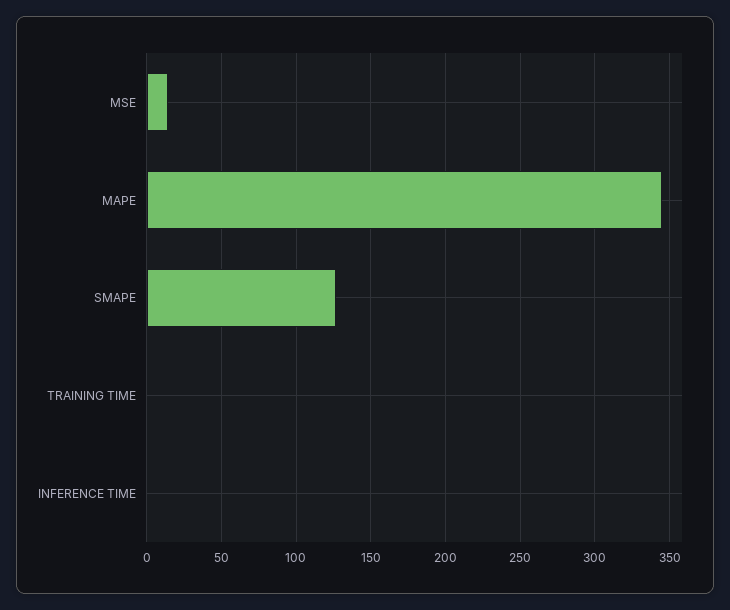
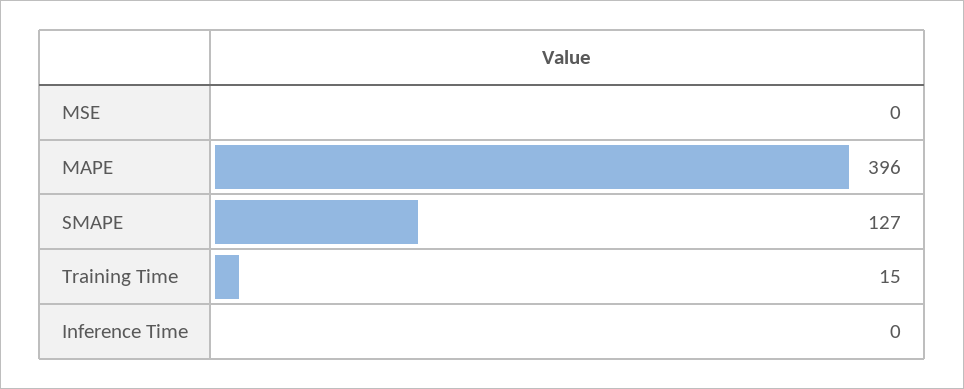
MSE: 15 -> 0
MAPE: 345 -> 396
TRAINING TIME: 0 -> 15

